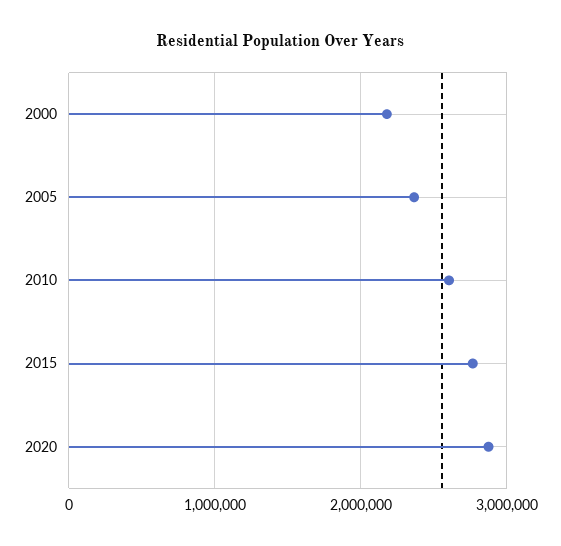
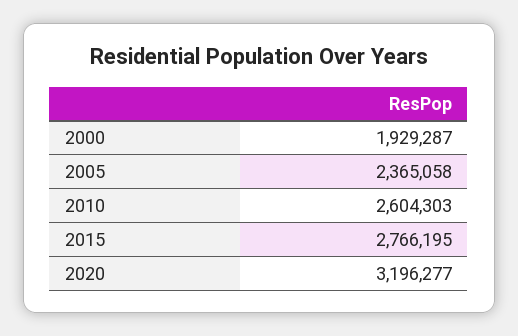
2000: 2200000 -> 1929287
2020: 2900000 -> 3196277

